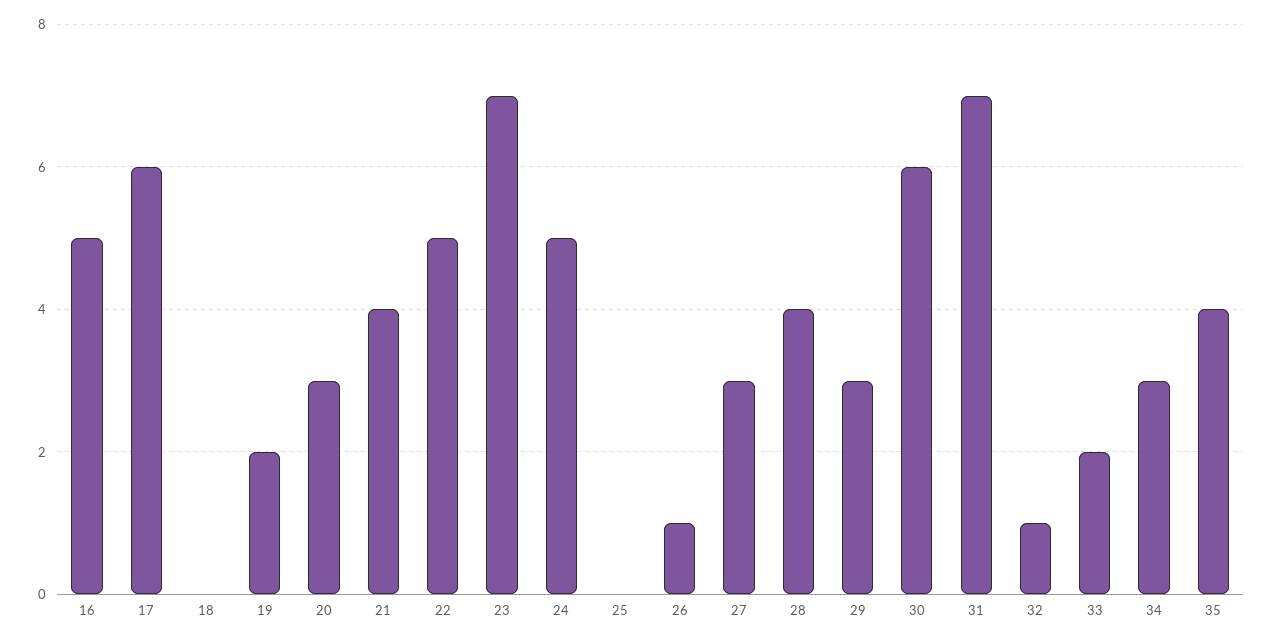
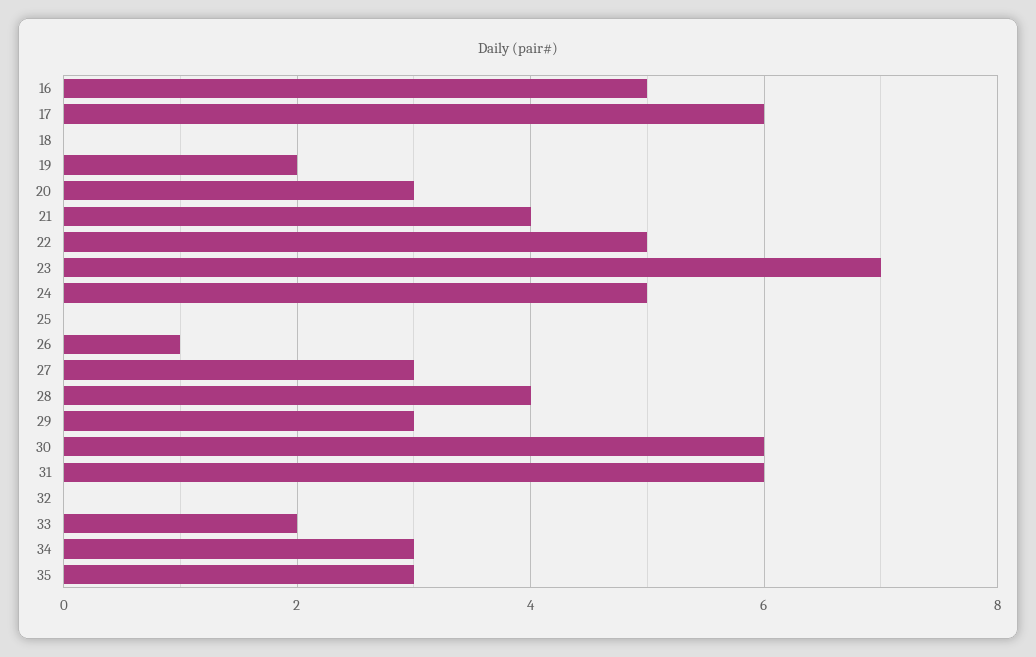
31: 7 -> 6
32: 1 -> 0
35: 4 -> 3

